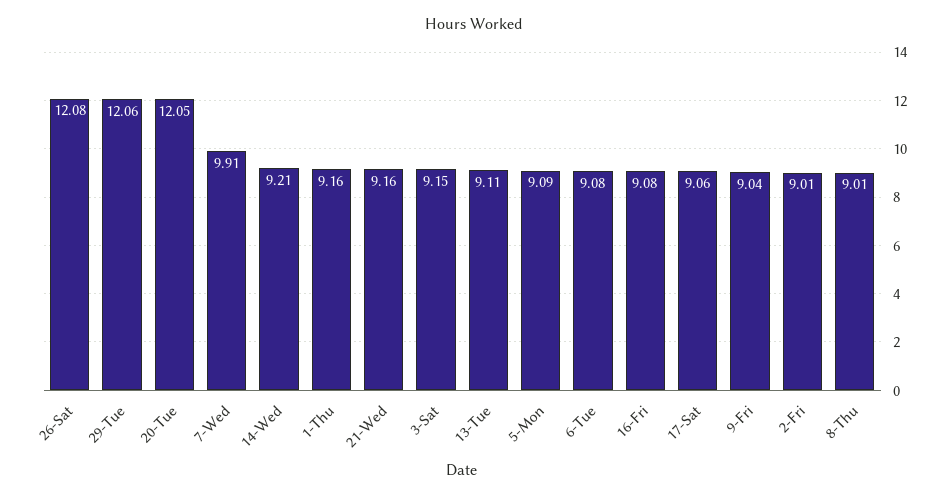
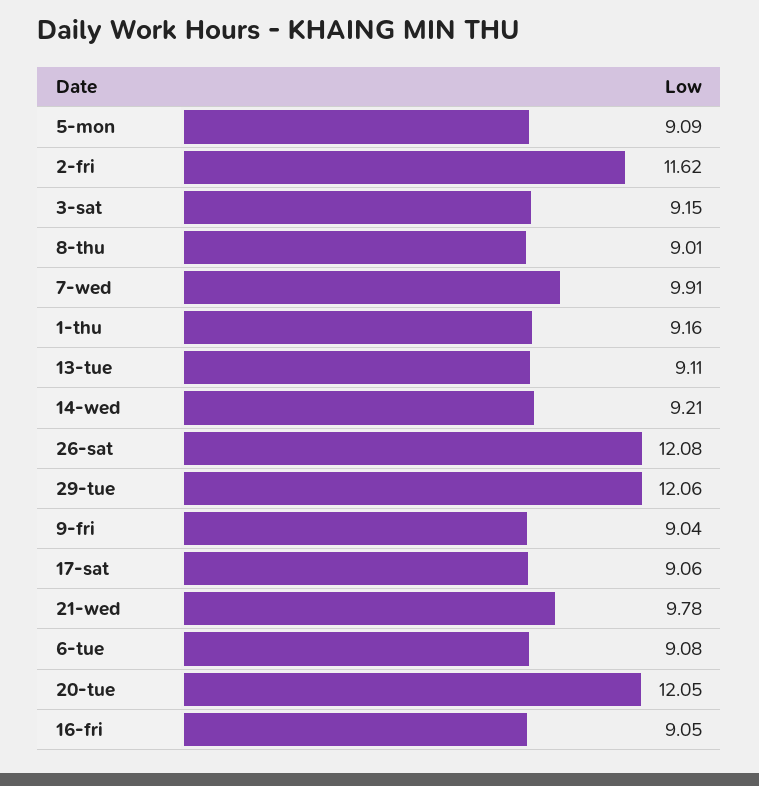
21-Wed: 9.16 -> 9.78
16-Fri: 9.08 -> 9.05
2-Fri: 9.01 -> 11.62

